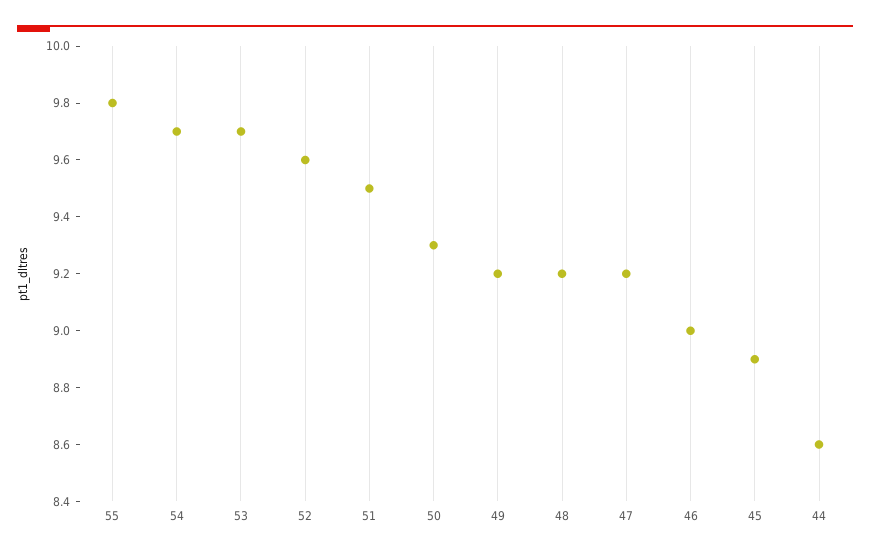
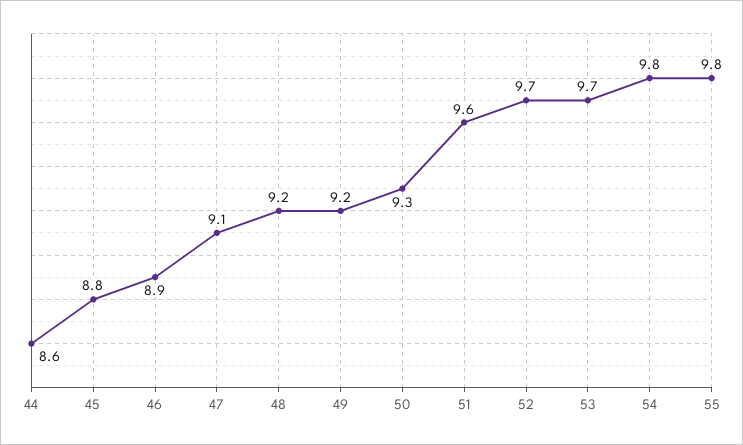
54: 9.7 -> 9.8
52: 9.6 -> 9.7
51: 9.5 -> 9.6
47: 9.2 -> 9.1
46: 9 -> 8.9
45: 8.9 -> 8.8

